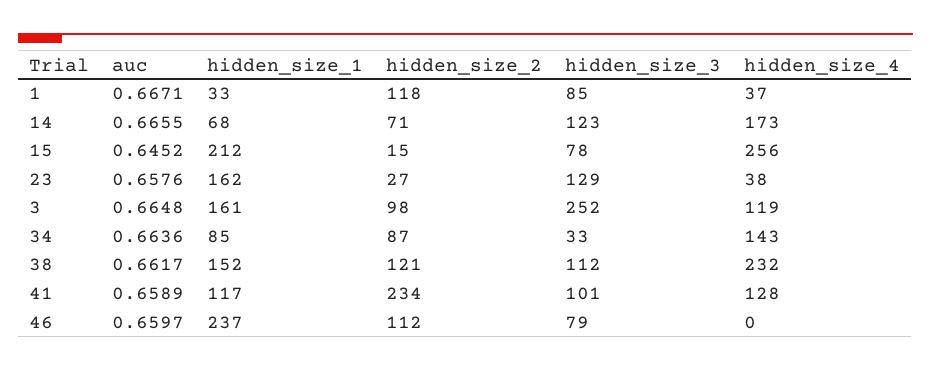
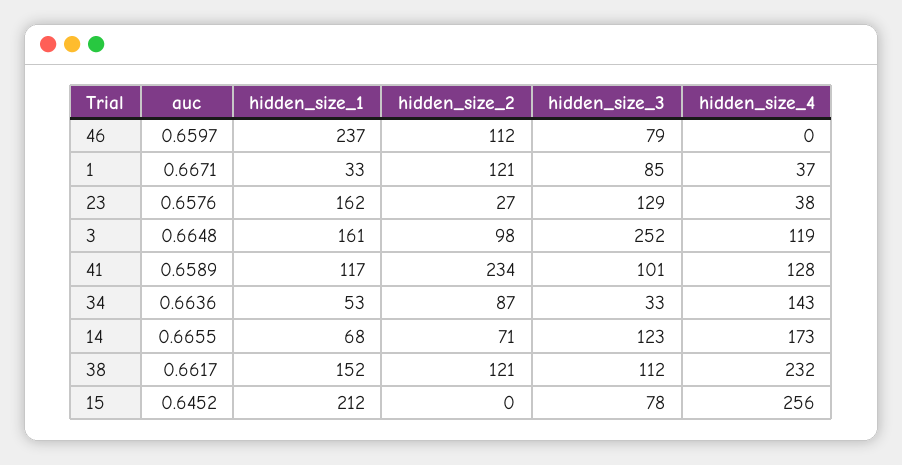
hidden_size_2, 1: 118 -> 121
hidden_size_2, 15: 15 -> 0
hidden_size_1, 34: 85 -> 53

